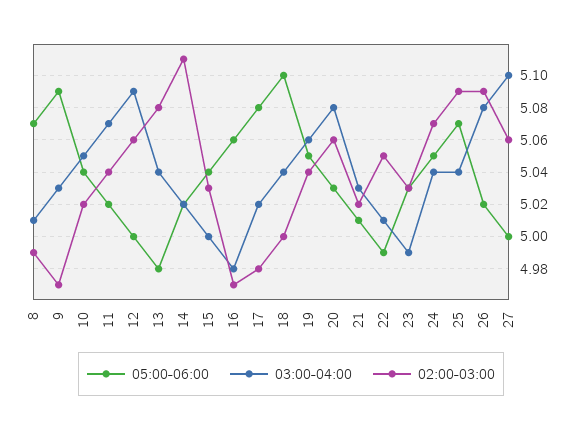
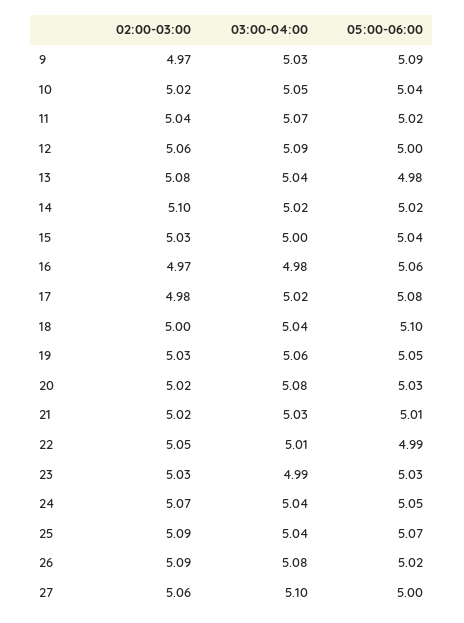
05:00-06:00, 8: 5.07 -> none
03:00-04:00, 8: 5.01 -> none
02:00-03:00, 8: 4.99 -> none
02:00-03:00, 14: 5.11 -> 5.1
02:00-03:00, 19: 5.04 -> 5.03
02:00-03:00, 20: 5.06 -> 5.02

